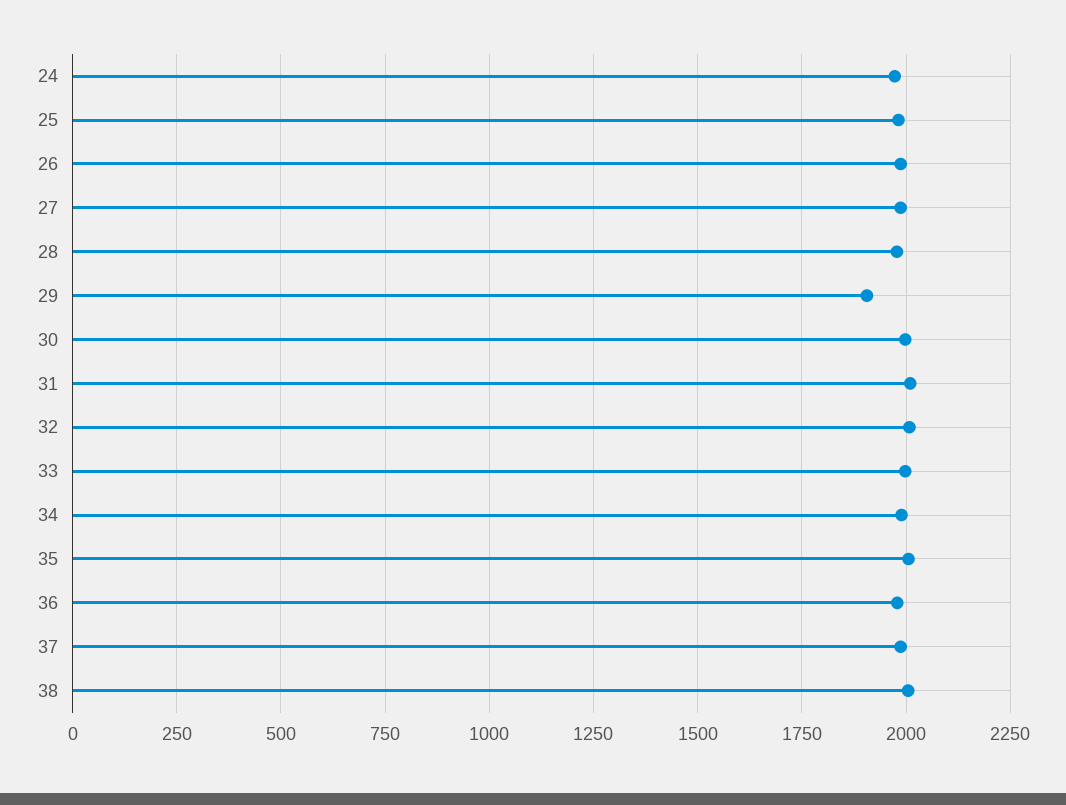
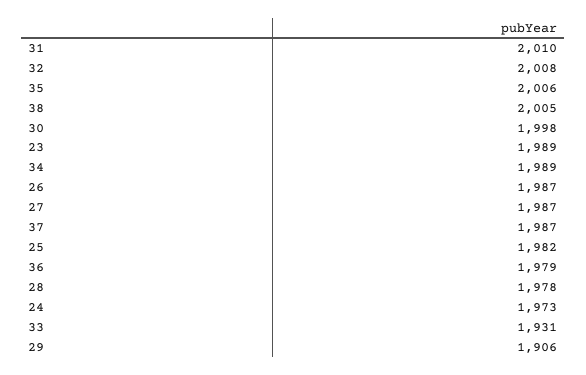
33: 2000 -> 1931
23: none -> 1989

